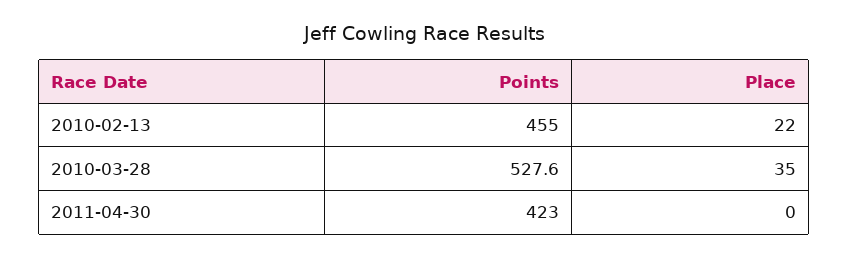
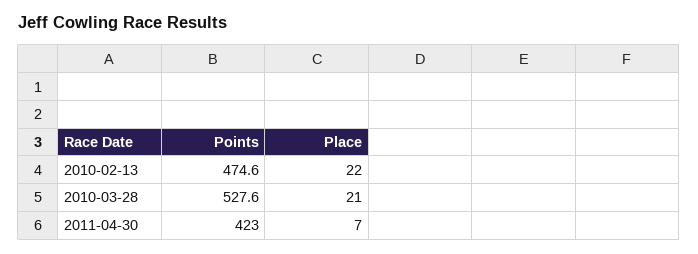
Points, 2010-02-13: 455 -> 474.6
Place, 2010-03-28: 35 -> 21
Place, 2011-04-30: 0 -> 7

